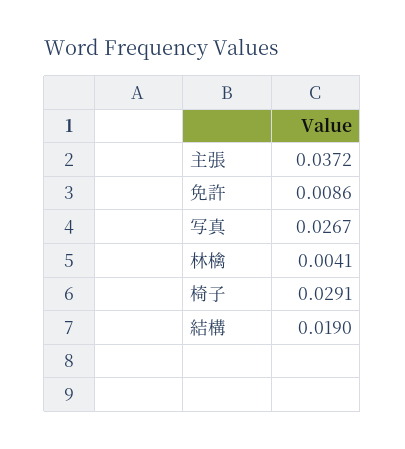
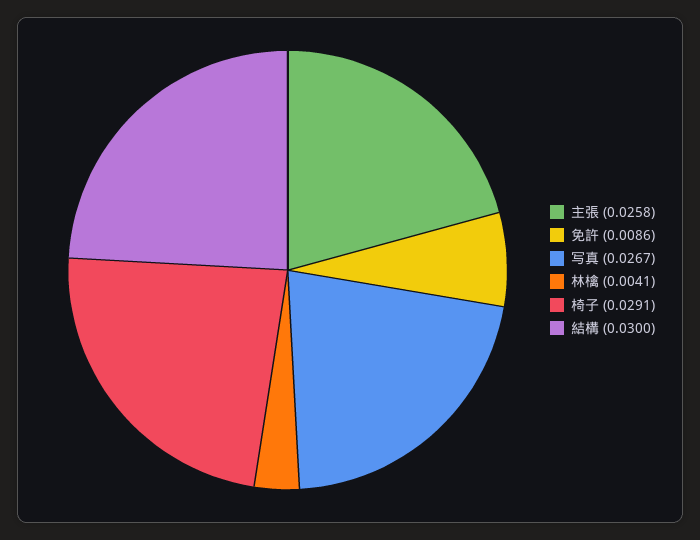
主張: 0.0372 -> 0.0258
結構: 0.019 -> 0.03

